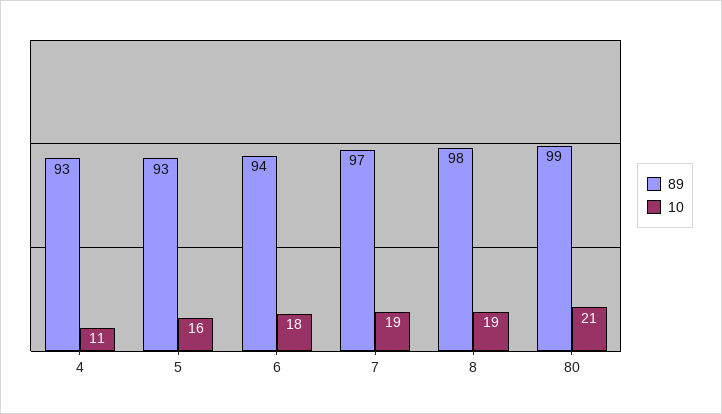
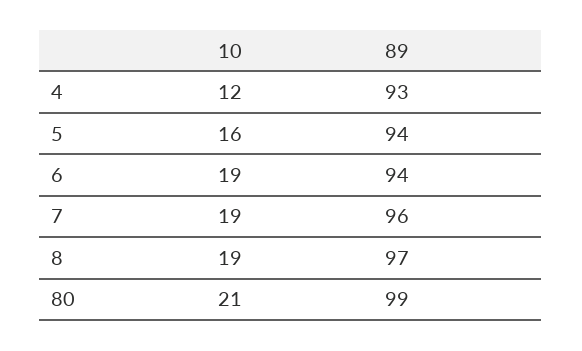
10, 4: 11 -> 12
89, 5: 93 -> 94
10, 6: 18 -> 19
89, 7: 97 -> 96
89, 8: 98 -> 97

